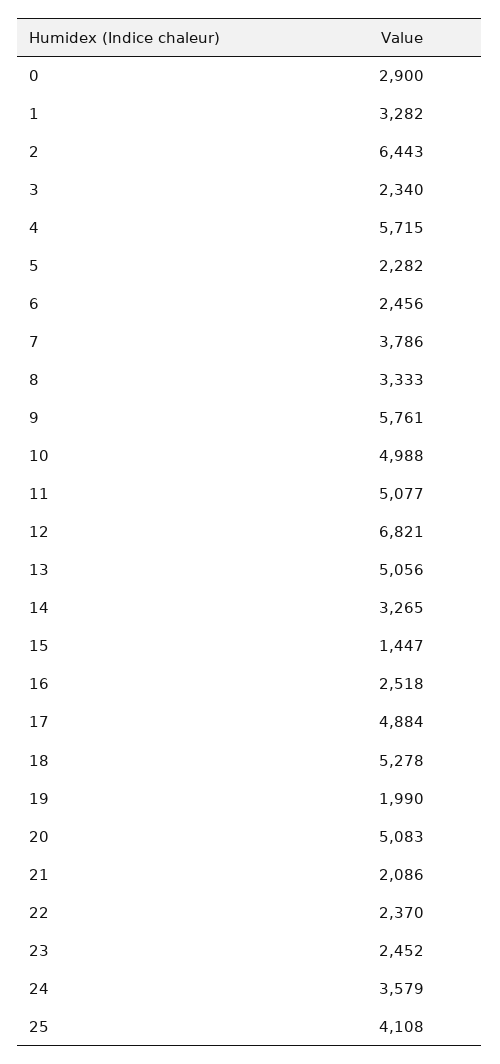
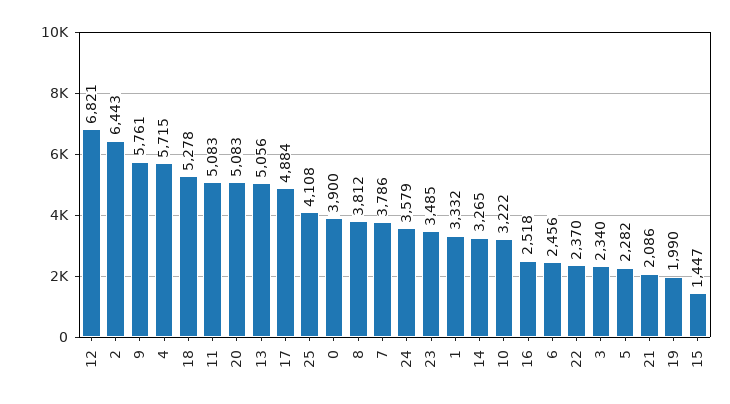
0: 2900 -> 3900
1: 3282 -> 3332
8: 3333 -> 3812
10: 4988 -> 3222
11: 5077 -> 5083
23: 2452 -> 3485

